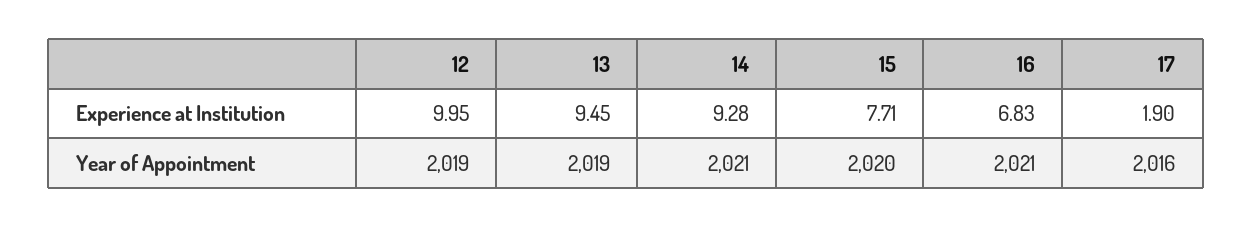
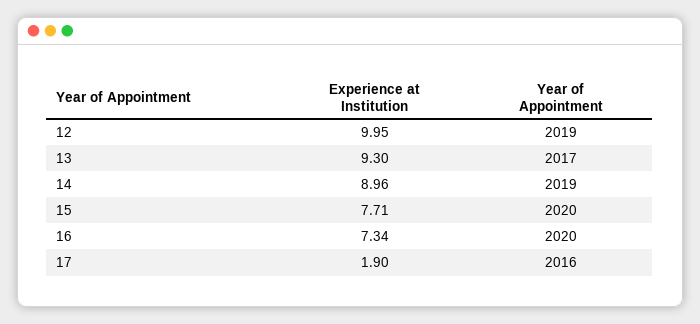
13, Experience at Institution: 9.45 -> 9.3
14, Experience at Institution: 9.28 -> 8.96
16, Experience at Institution: 6.83 -> 7.34
13, Year of Appointment: 2019 -> 2017
14, Year of Appointment: 2021 -> 2019
16, Year of Appointment: 2021 -> 2020

